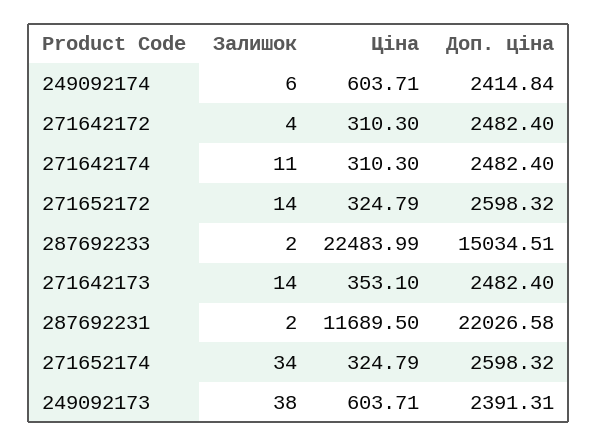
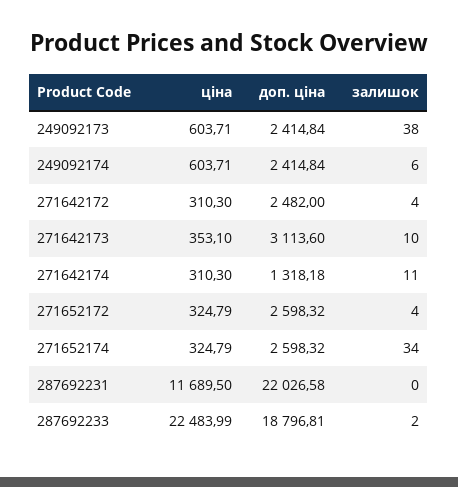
Доп. ціна, 271642172: 2482.4 -> 2482
Доп. ціна, 271642174: 2482.4 -> 1318.18
Залишок, 271652172: 14 -> 4
Доп. ціна, 287692233: 15034.51 -> 18796.81
Залишок, 271642173: 14 -> 10
Доп. ціна, 271642173: 2482.4 -> 3113.6
Залишок, 287692231: 2 -> 0
Доп. ціна, 249092173: 2391.31 -> 2414.84

